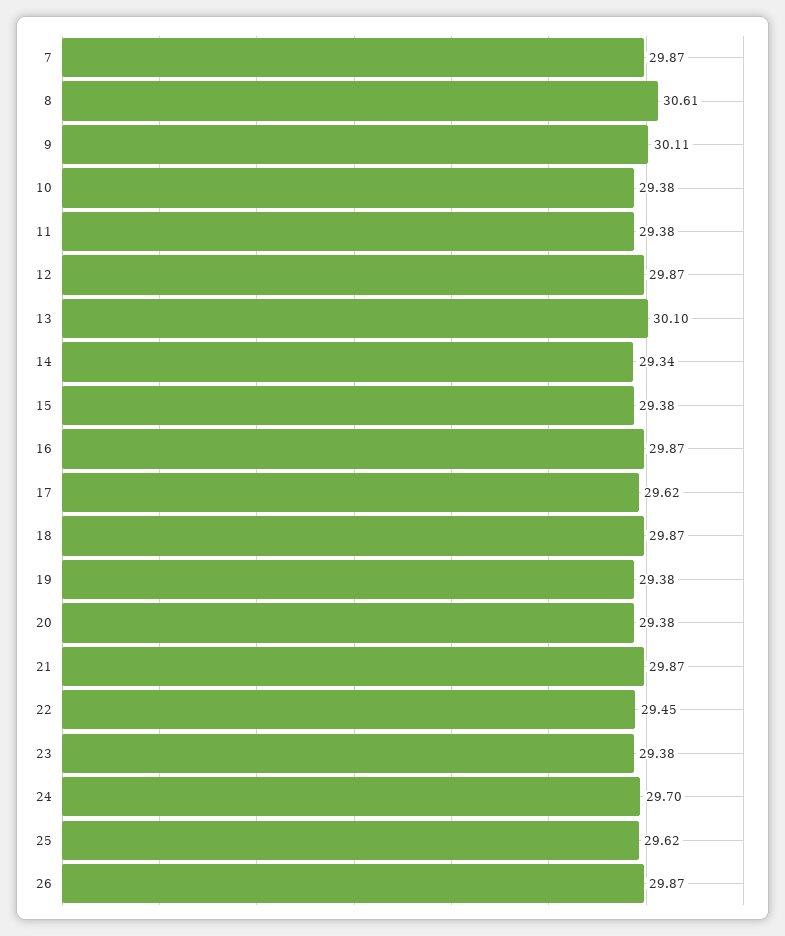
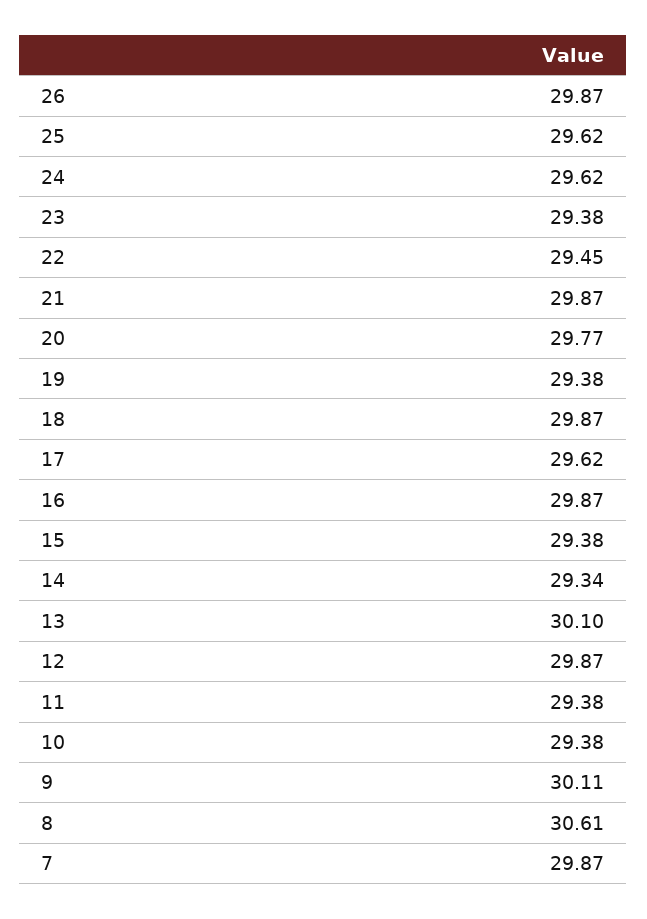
20: 29.38 -> 29.77
24: 29.7 -> 29.62

